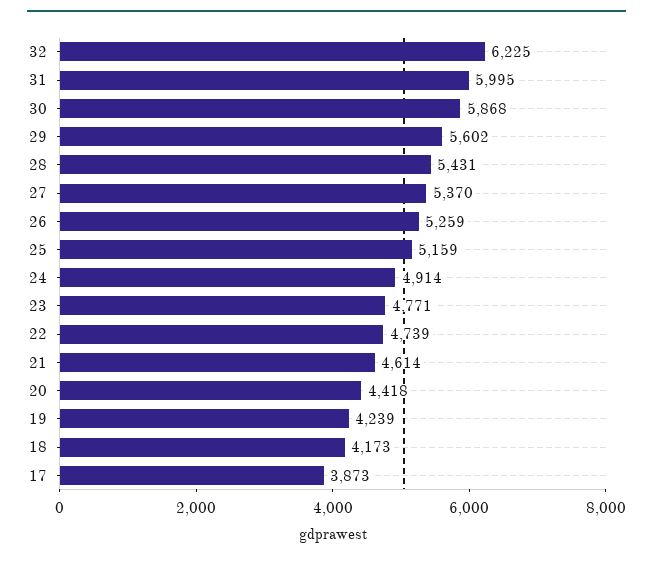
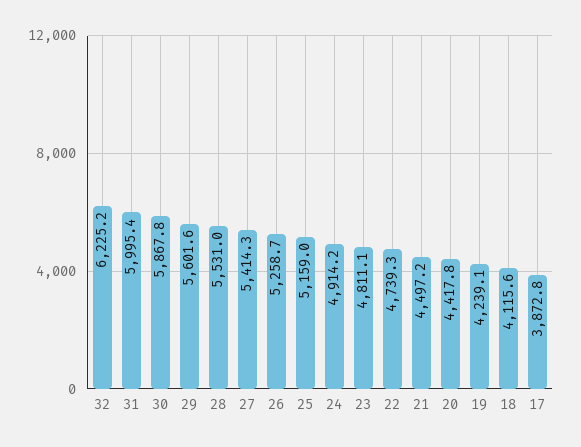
28: 5431 -> 5531
27: 5370 -> 5414.3
23: 4771 -> 4811.1
21: 4614 -> 4497.2
18: 4173 -> 4115.6

